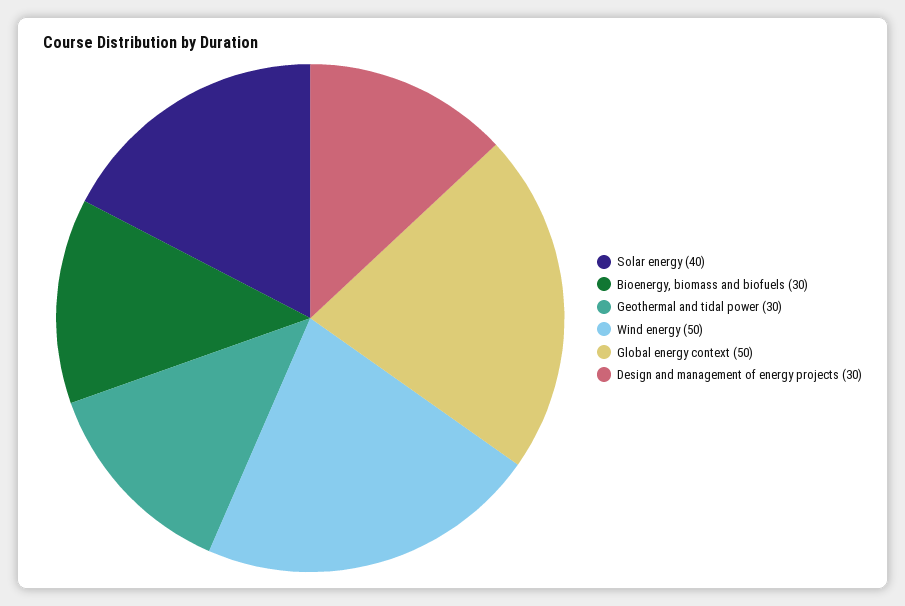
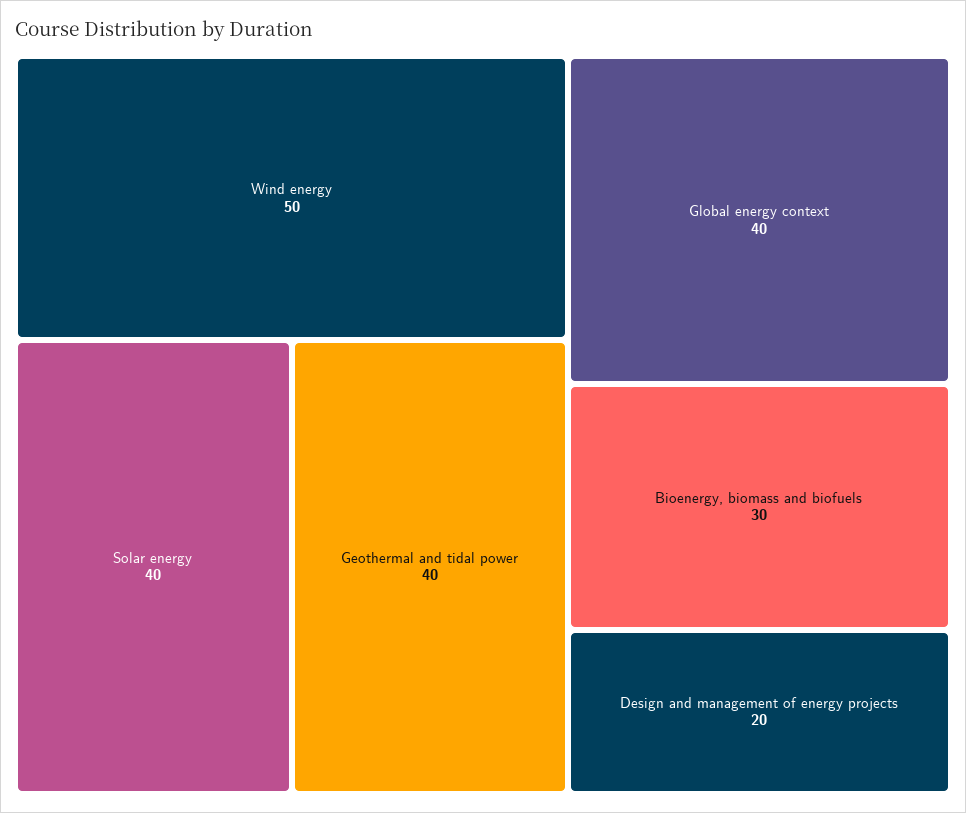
Geothermal and tidal power: 30 -> 40
Global energy context: 50 -> 40
Design and management of energy projects: 30 -> 20

